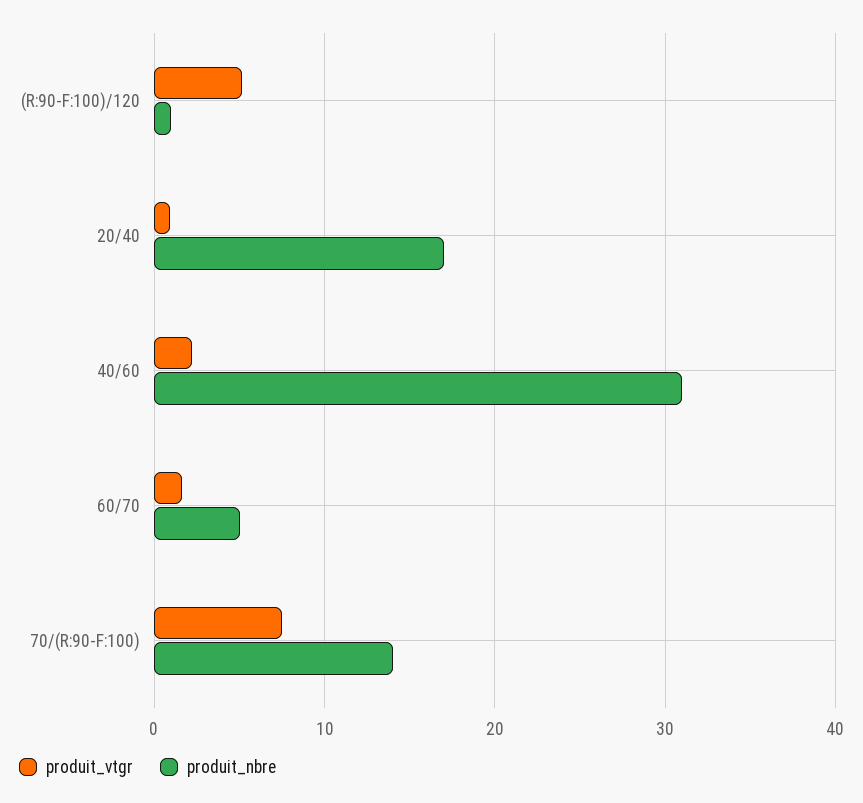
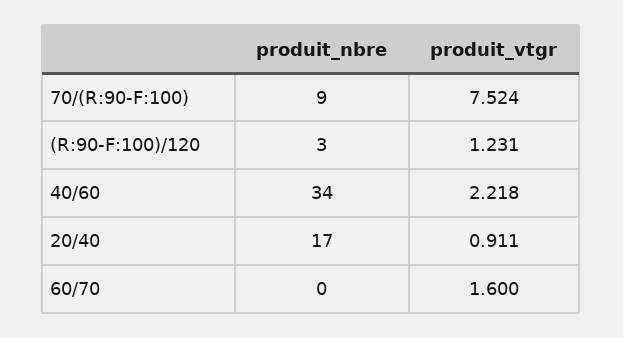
produit_vtgr, (R:90-F:100)/120: 5 -> 1.231
produit_nbre, (R:90-F:100)/120: 1 -> 3
produit_nbre, 40/60: 31 -> 34
produit_nbre, 60/70: 5 -> 0
produit_nbre, 70/(R:90-F:100): 14 -> 9

